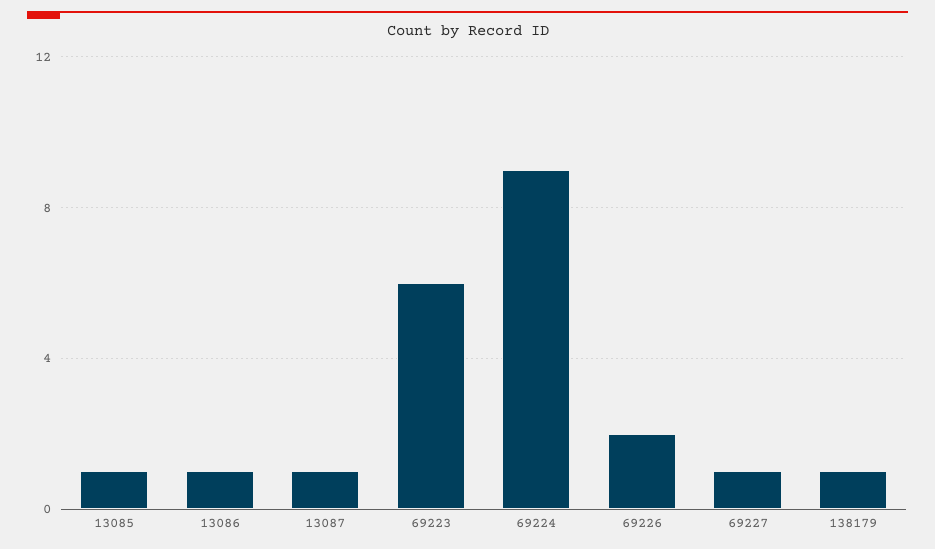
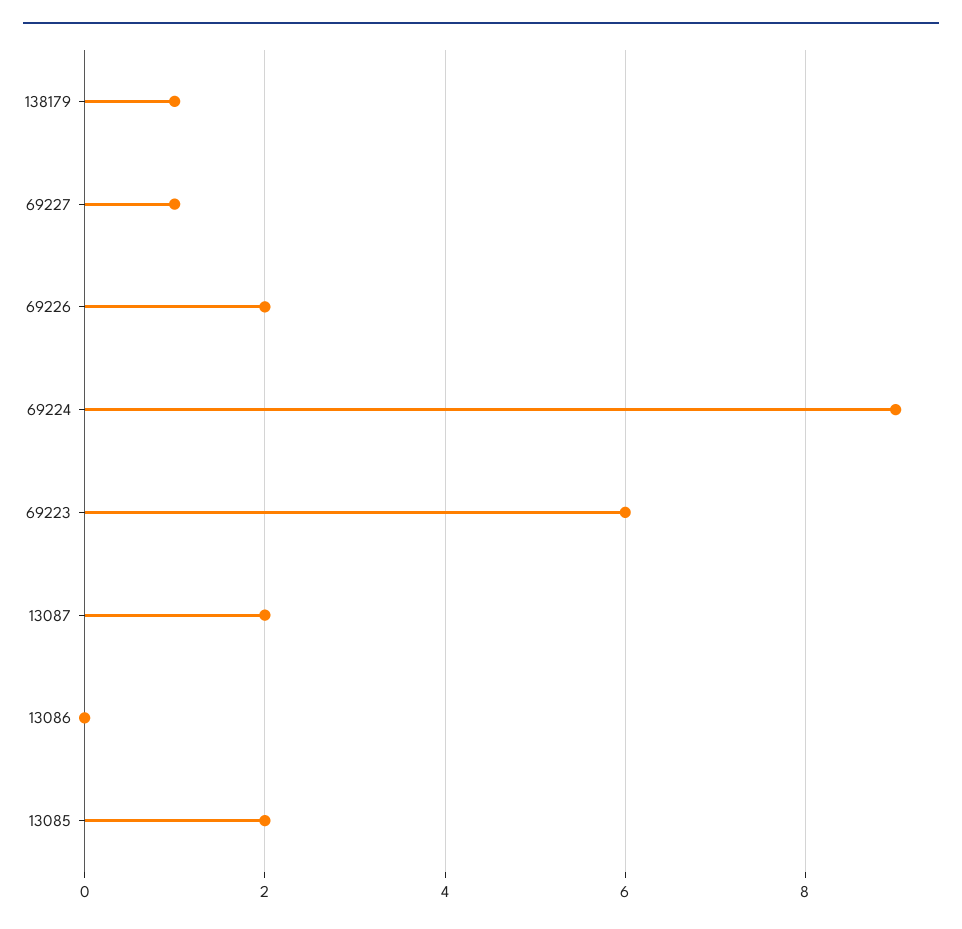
13085: 1 -> 2
13086: 1 -> 0
13087: 1 -> 2

